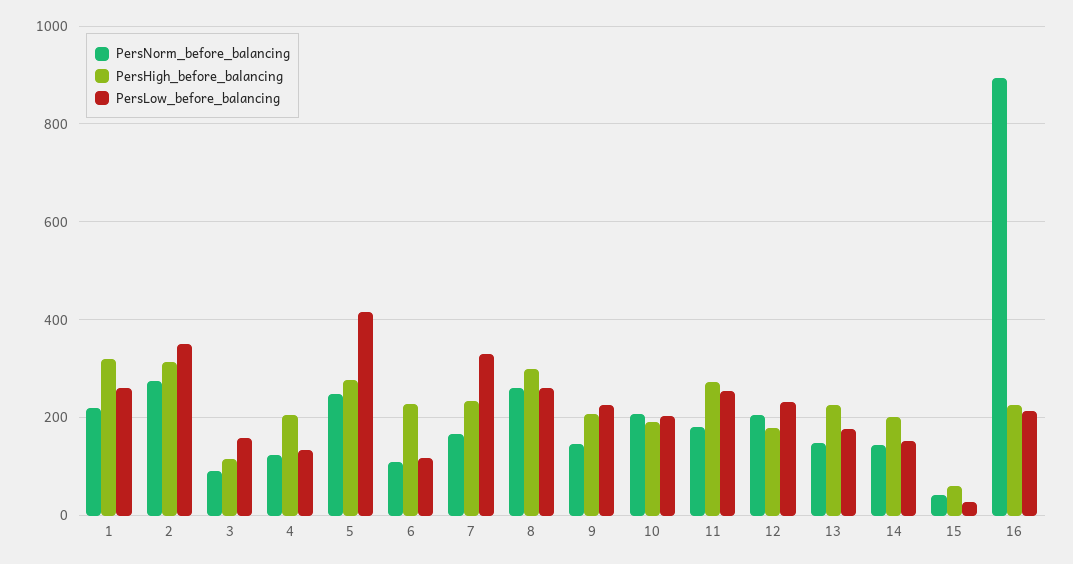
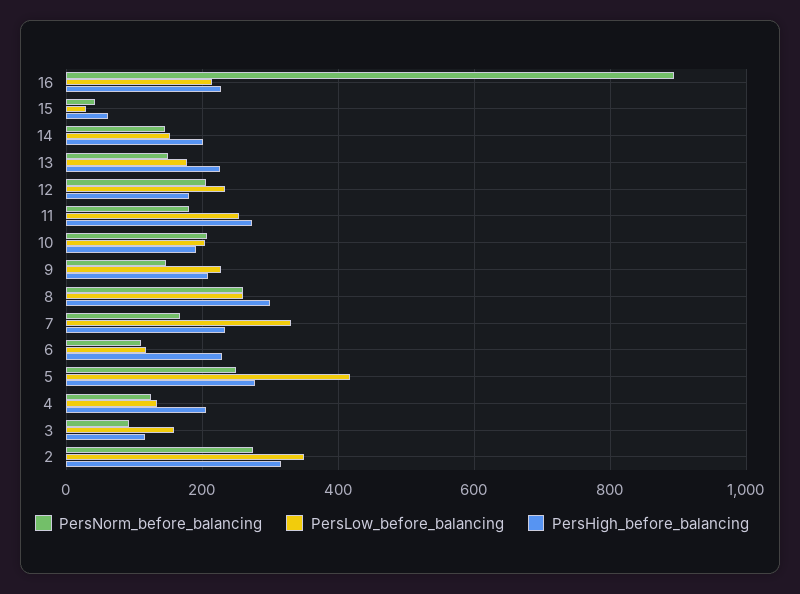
PersNorm_before_balancing, 1: 220 -> none
PersHigh_before_balancing, 1: 320 -> none
PersLow_before_balancing, 1: 260 -> none

